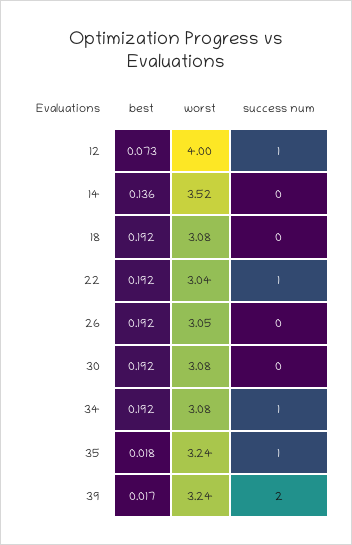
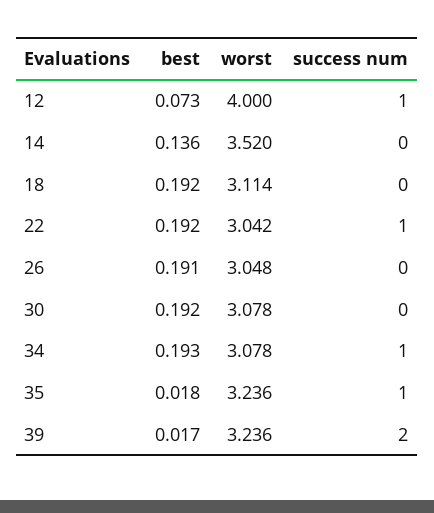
worst, 18: 3.08 -> 3.114
best, 26: 0.192 -> 0.191
best, 34: 0.192 -> 0.193

